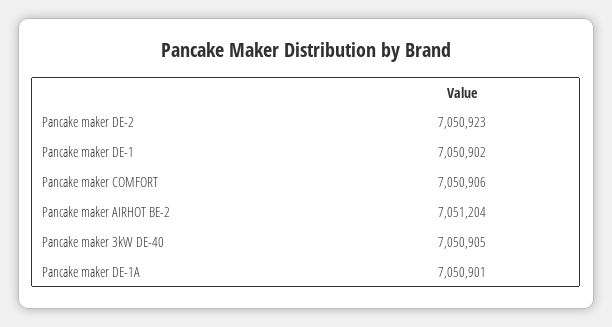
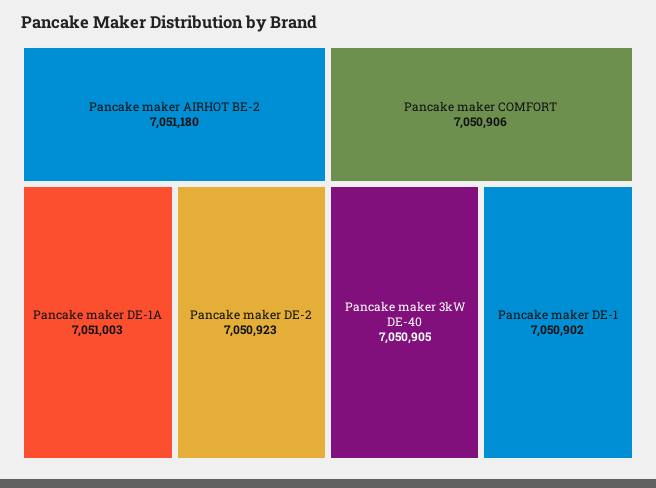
Pancake maker AIRHOT BE-2: 7051204 -> 7051180
Pancake maker DE-1A: 7050901 -> 7051003

